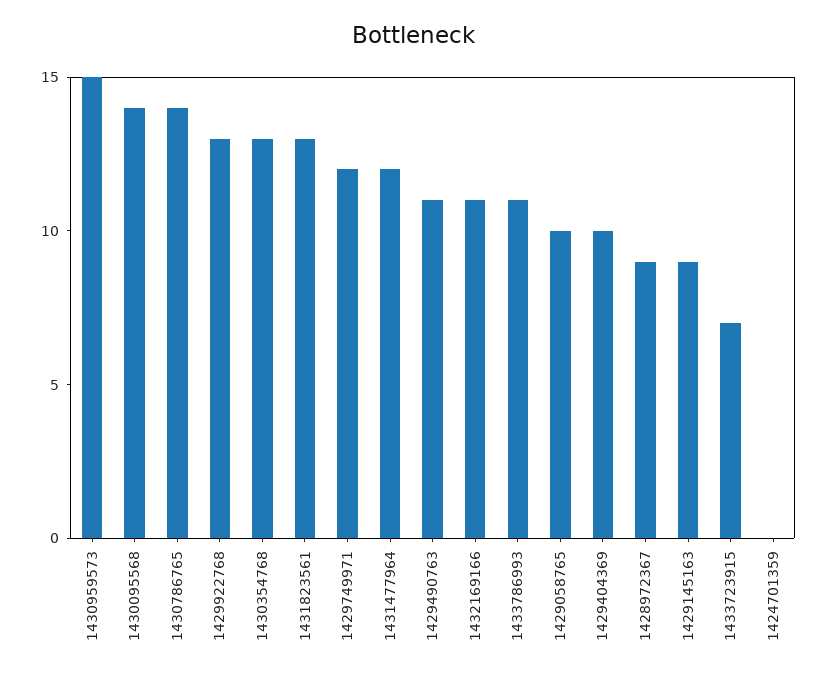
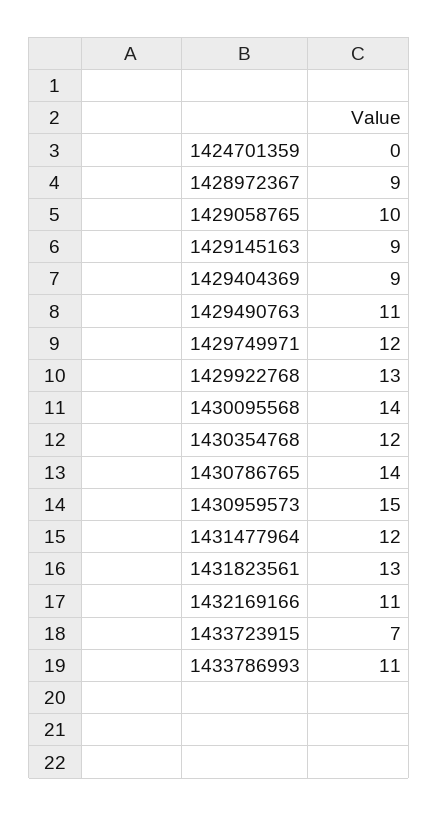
1430354768: 13 -> 12
1429404369: 10 -> 9

